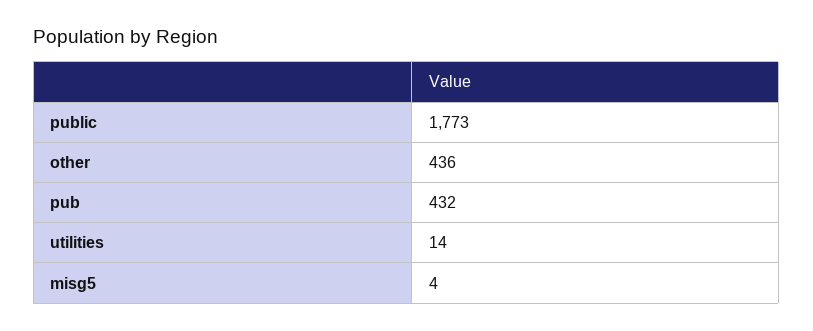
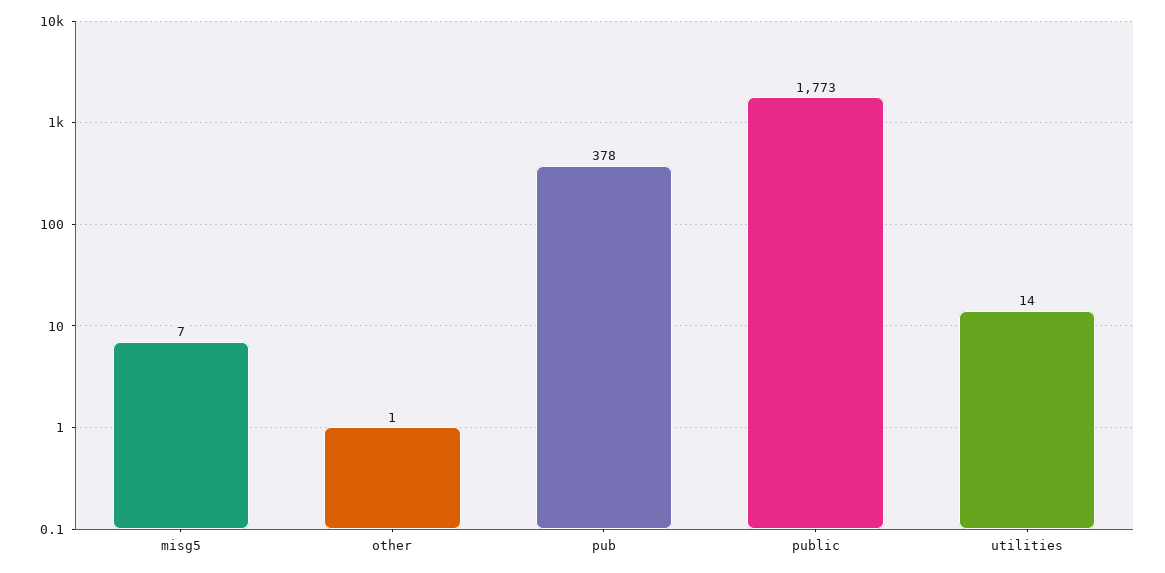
other: 436 -> 1
pub: 432 -> 378
misg5: 4 -> 7

